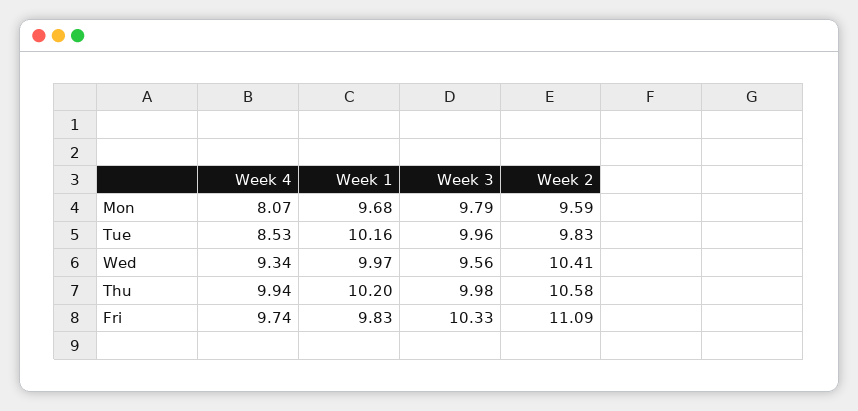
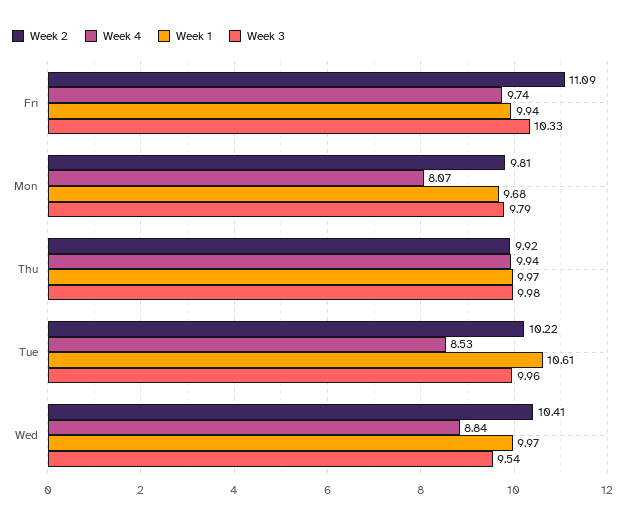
Week 2, Mon: 9.59 -> 9.81
Week 1, Tue: 10.16 -> 10.61
Week 2, Tue: 9.83 -> 10.22
Week 4, Wed: 9.34 -> 8.84
Week 3, Wed: 9.56 -> 9.54
Week 1, Thu: 10.2 -> 9.97
Week 2, Thu: 10.58 -> 9.92
Week 1, Fri: 9.83 -> 9.94

